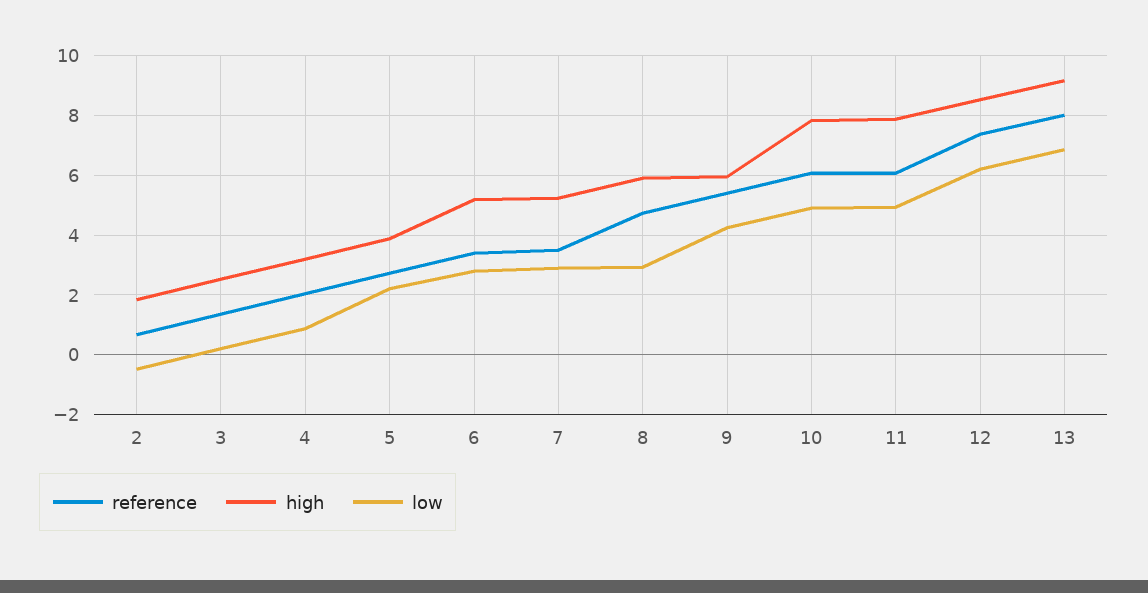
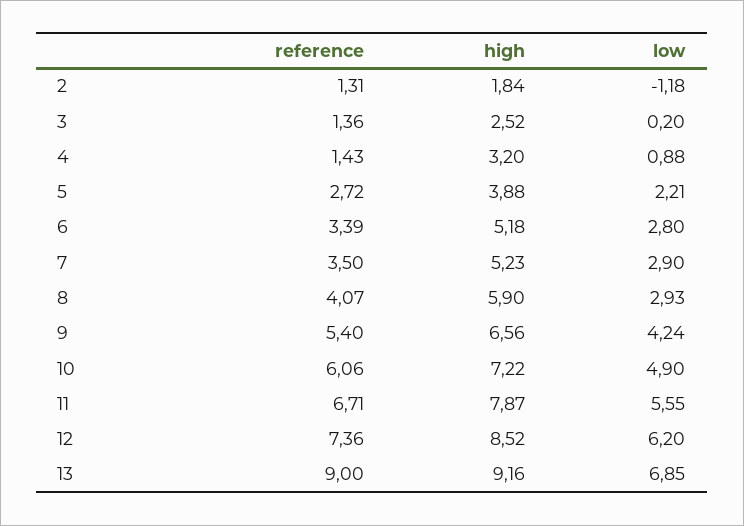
reference, 2: 0.75 -> 1.31
low, 2: -0.5 -> -1.18
reference, 4: 2 -> 1.43
reference, 8: 4.75 -> 4.07
high, 9: 6 -> 6.56
high, 10: 7.75 -> 7.22
reference, 11: 6 -> 6.71
low, 11: 5 -> 5.55
reference, 13: 8 -> 9

